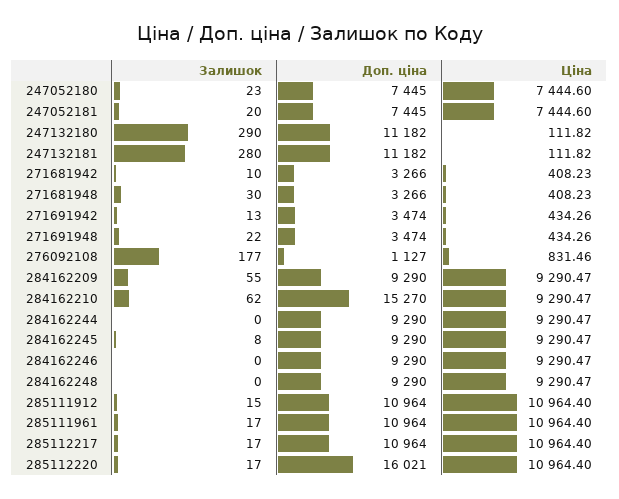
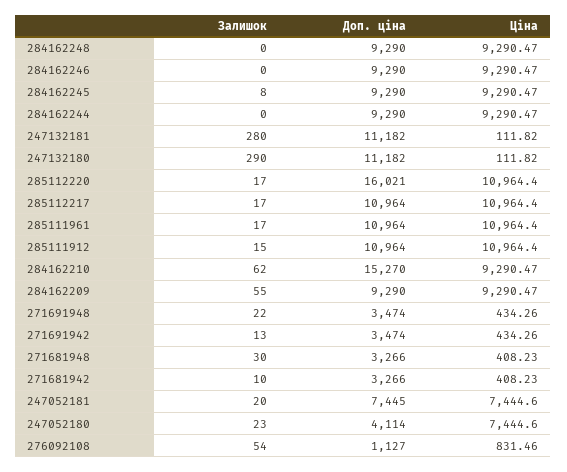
Доп. ціна, 247052180: 7445 -> 4114
Залишок, 276092108: 177 -> 54

